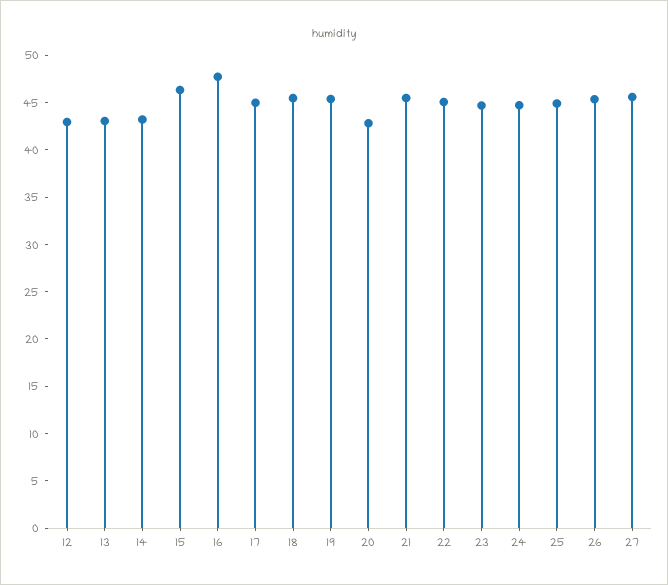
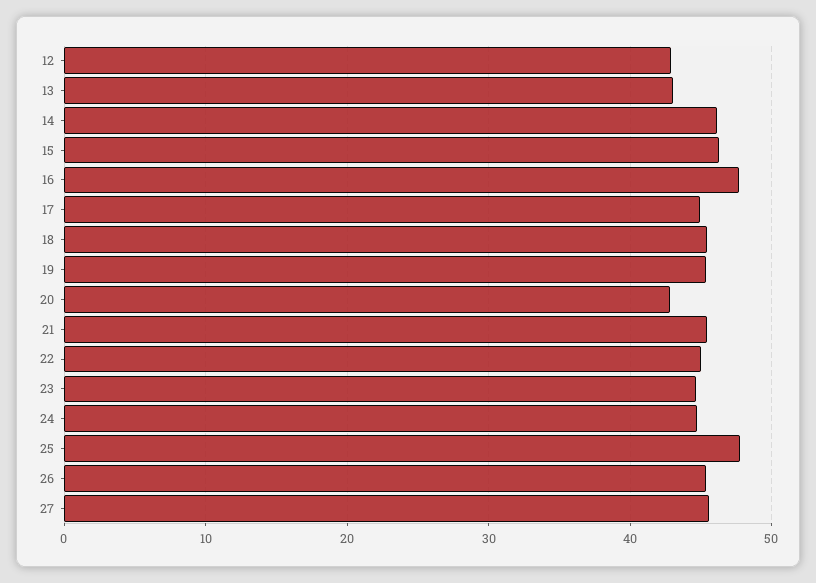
14: 43 -> 46
25: 45 -> 48

